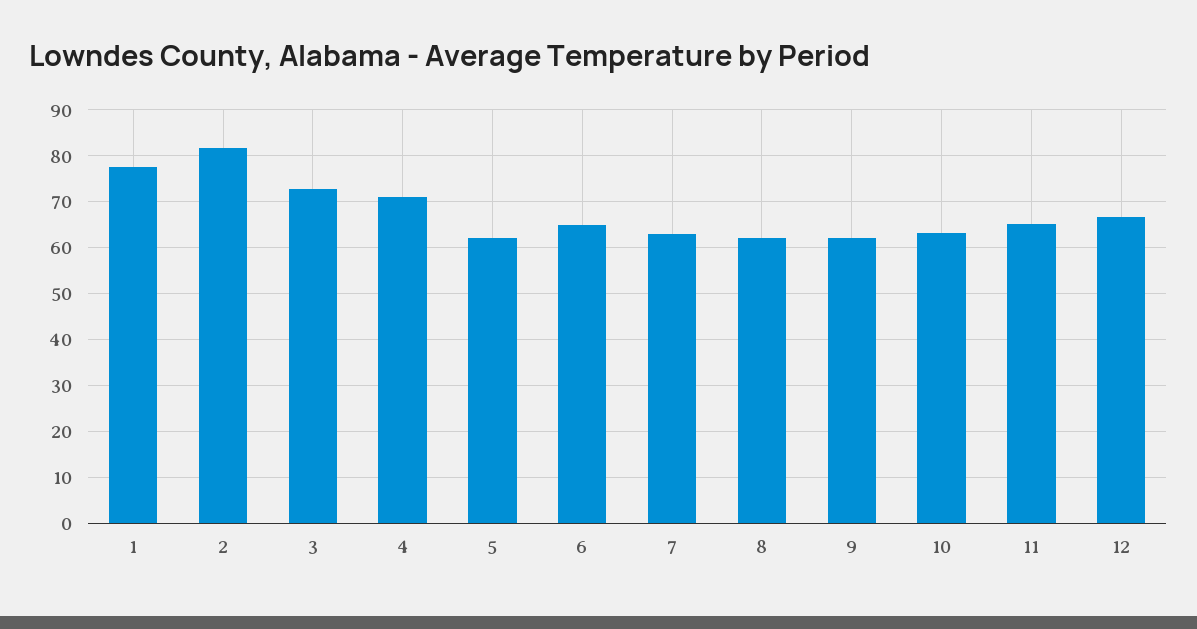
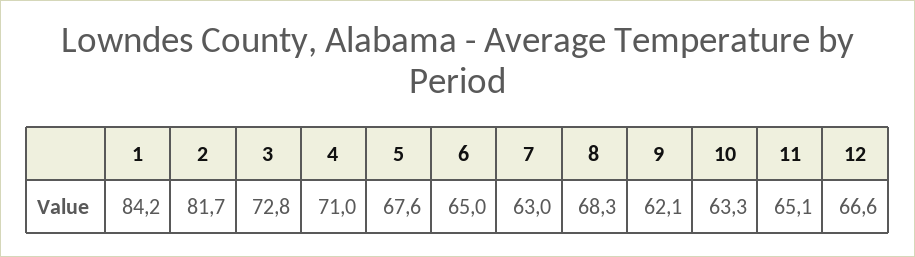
1: 78 -> 84.2
5: 62 -> 67.6
8: 62 -> 68.3

